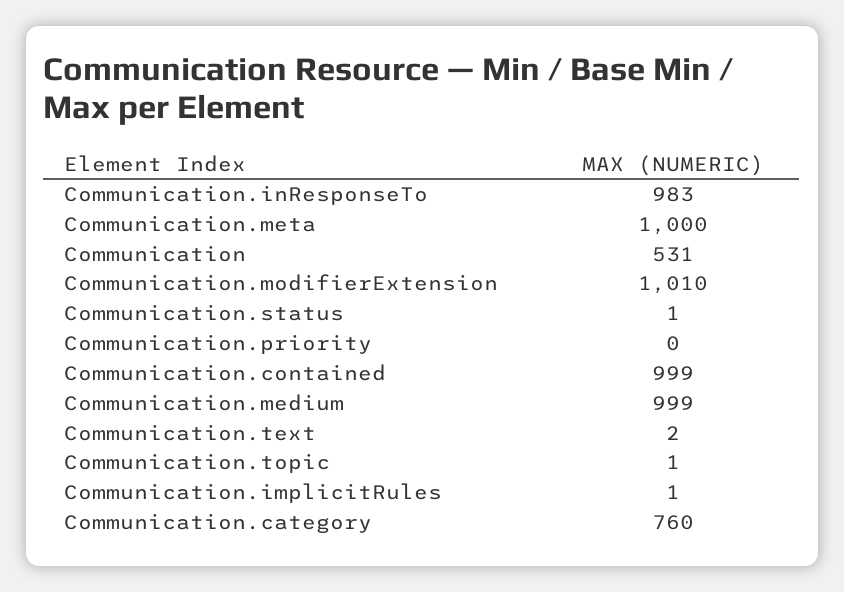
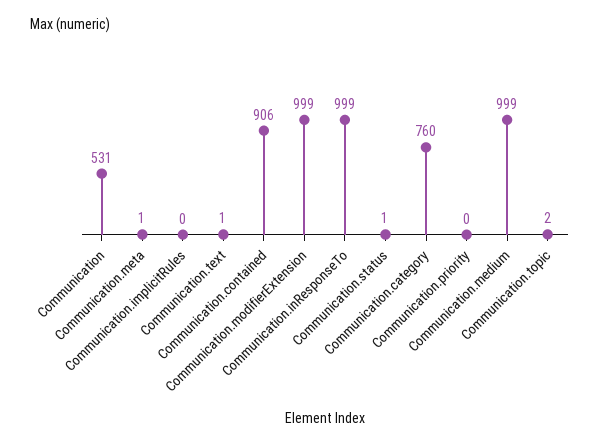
Communication.inResponseTo: 983 -> 999
Communication.meta: 1000 -> 1
Communication.modifierExtension: 1010 -> 999
Communication.contained: 999 -> 906
Communication.text: 2 -> 1
Communication.topic: 1 -> 2
Communication.implicitRules: 1 -> 0

